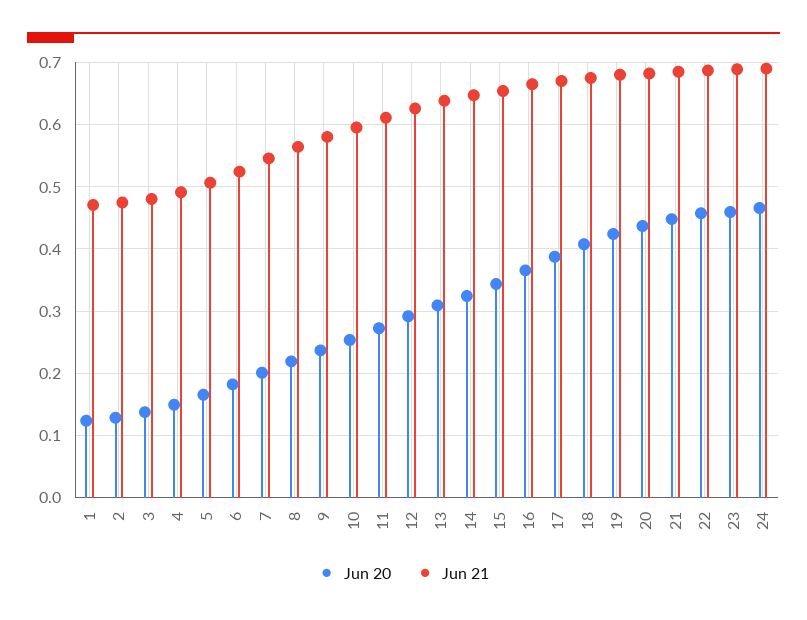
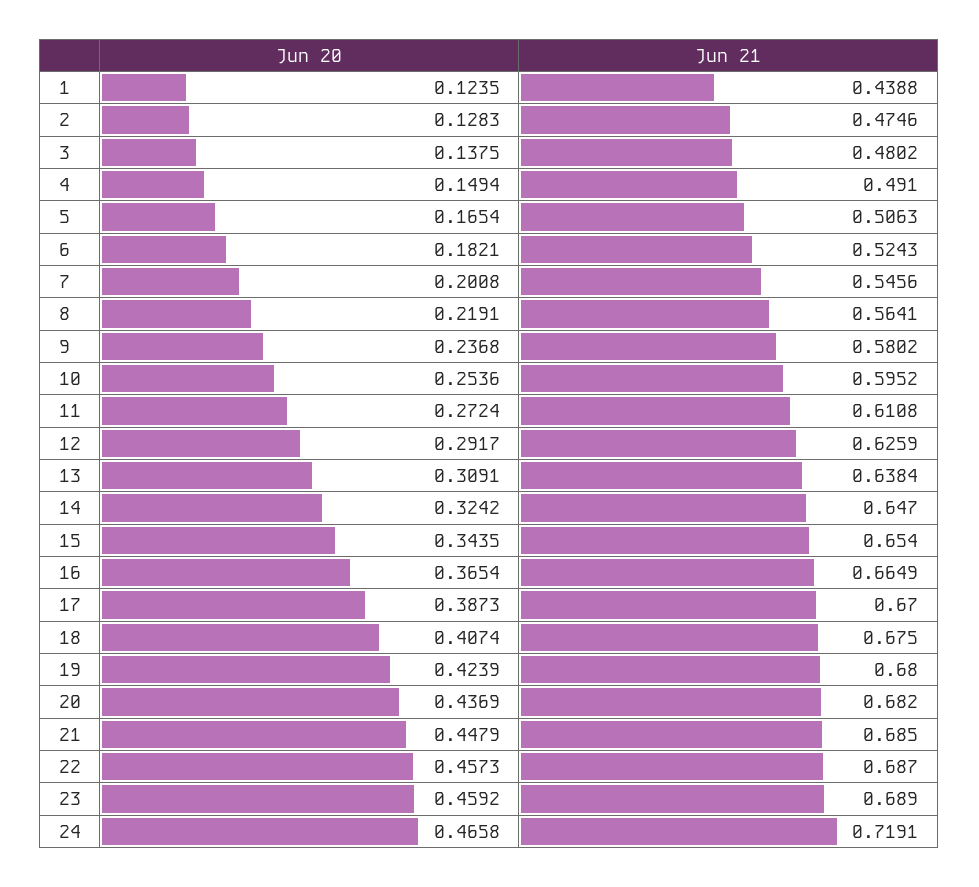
Jun 21, 1: 0.47 -> 0.4388
Jun 21, 24: 0.69 -> 0.7191

